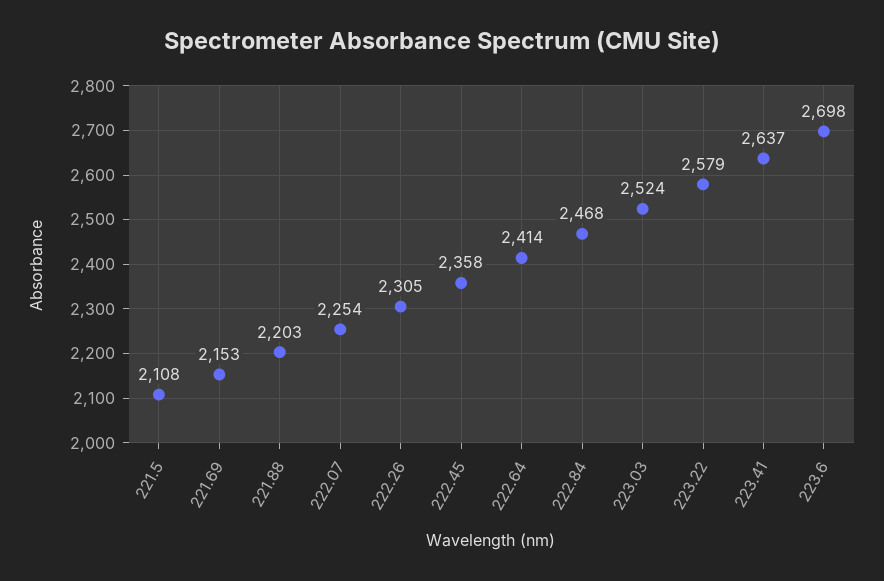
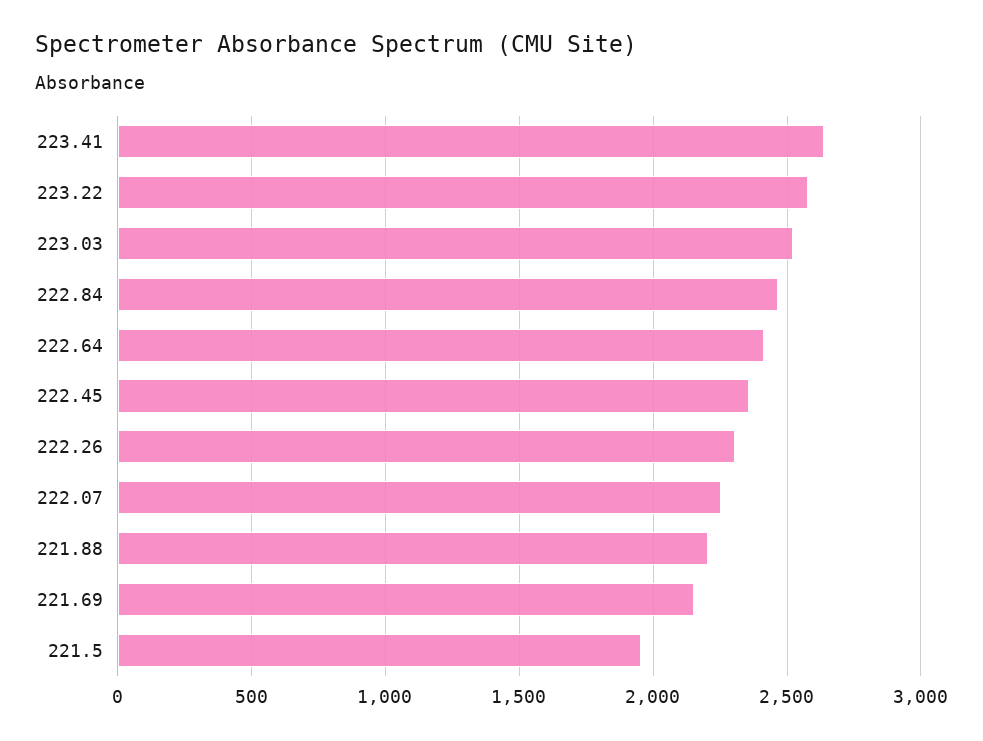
221.5: 2108 -> 1950
223.6: 2698 -> none

